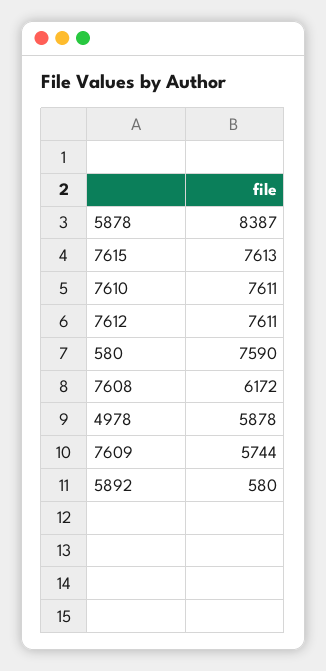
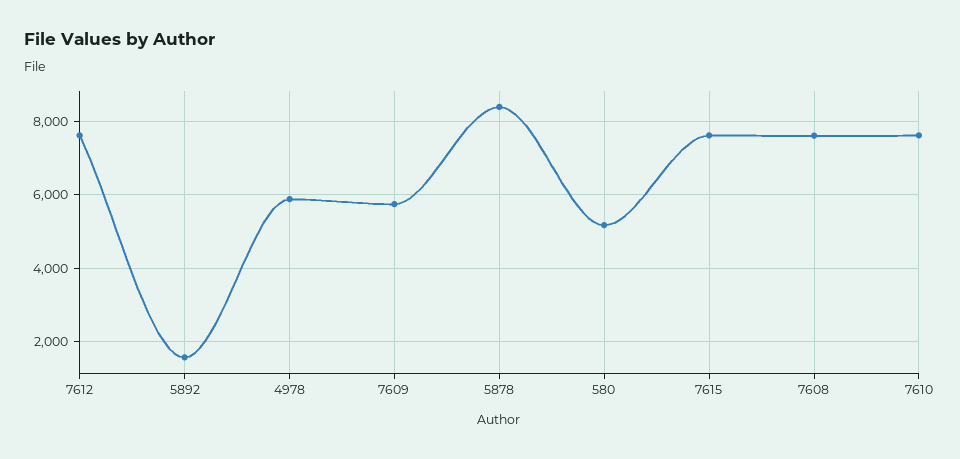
580: 7590 -> 5200
7608: 6172 -> 7600
5892: 580 -> 1600

